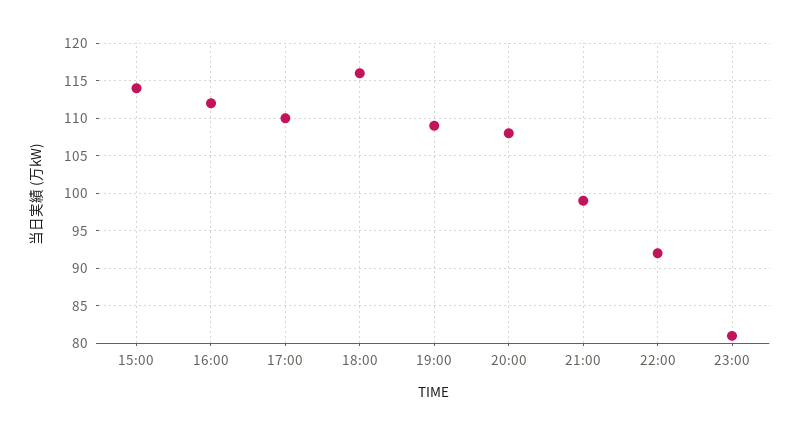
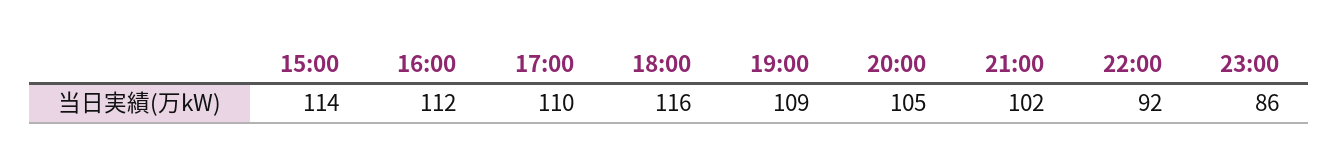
20:00: 108 -> 105
21:00: 99 -> 102
23:00: 81 -> 86

